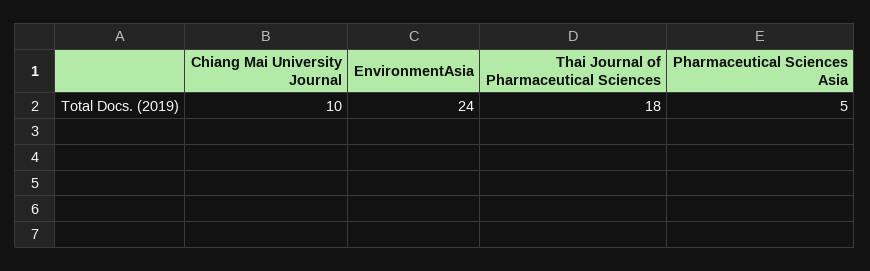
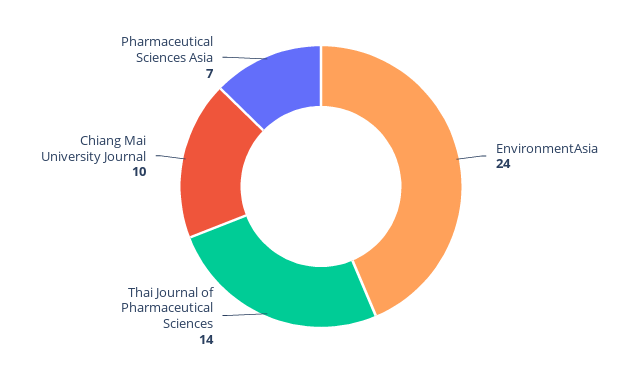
Thai Journal of Pharmaceutical Sciences: 18 -> 14
Pharmaceutical Sciences Asia: 5 -> 7

